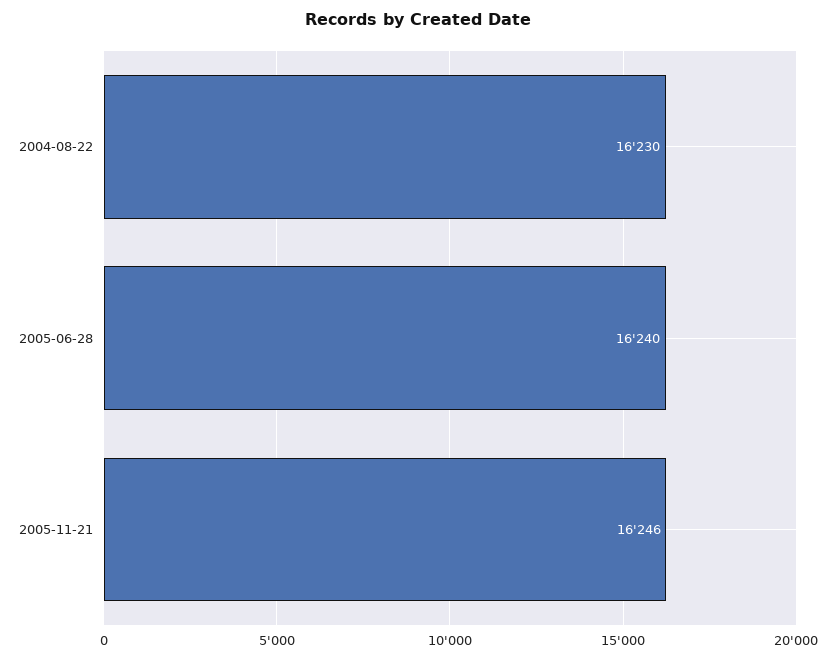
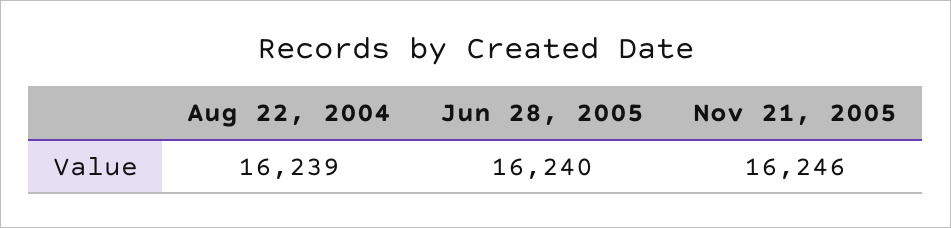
2004-08-22: 16230 -> 16239

